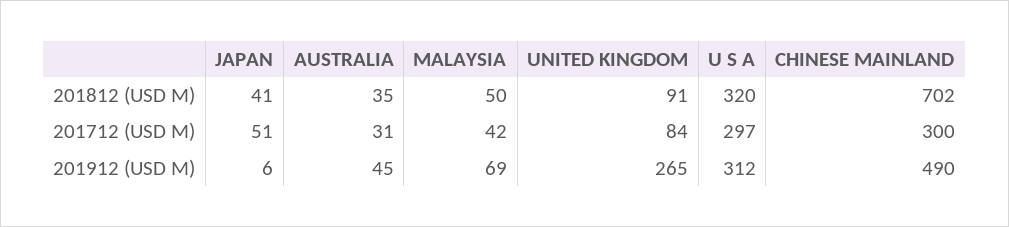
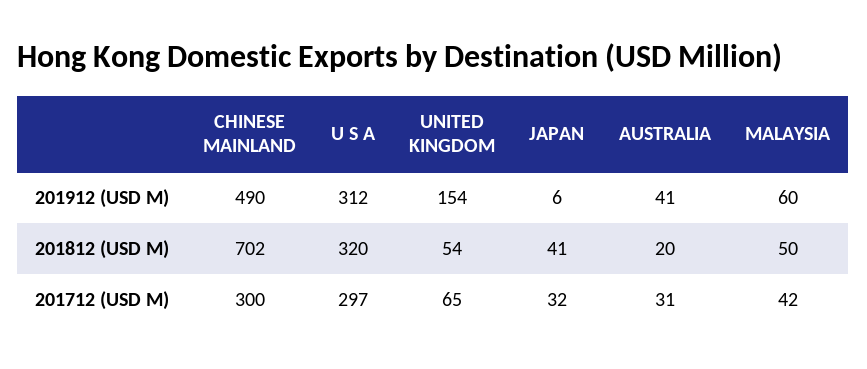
AUSTRALIA, 201812 (USD M): 35 -> 20
UNITED KINGDOM, 201812 (USD M): 91 -> 54
JAPAN, 201712 (USD M): 51 -> 32
UNITED KINGDOM, 201712 (USD M): 84 -> 65
AUSTRALIA, 201912 (USD M): 45 -> 41
MALAYSIA, 201912 (USD M): 69 -> 60
UNITED KINGDOM, 201912 (USD M): 265 -> 154

